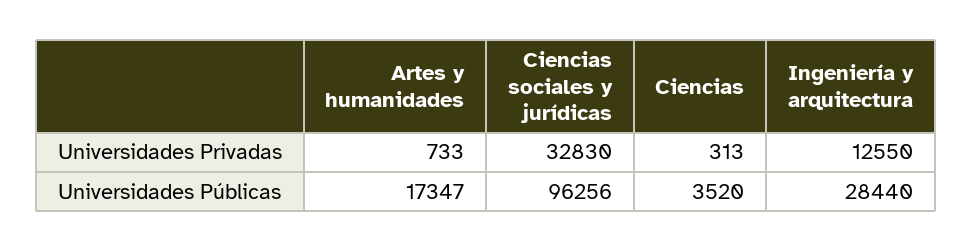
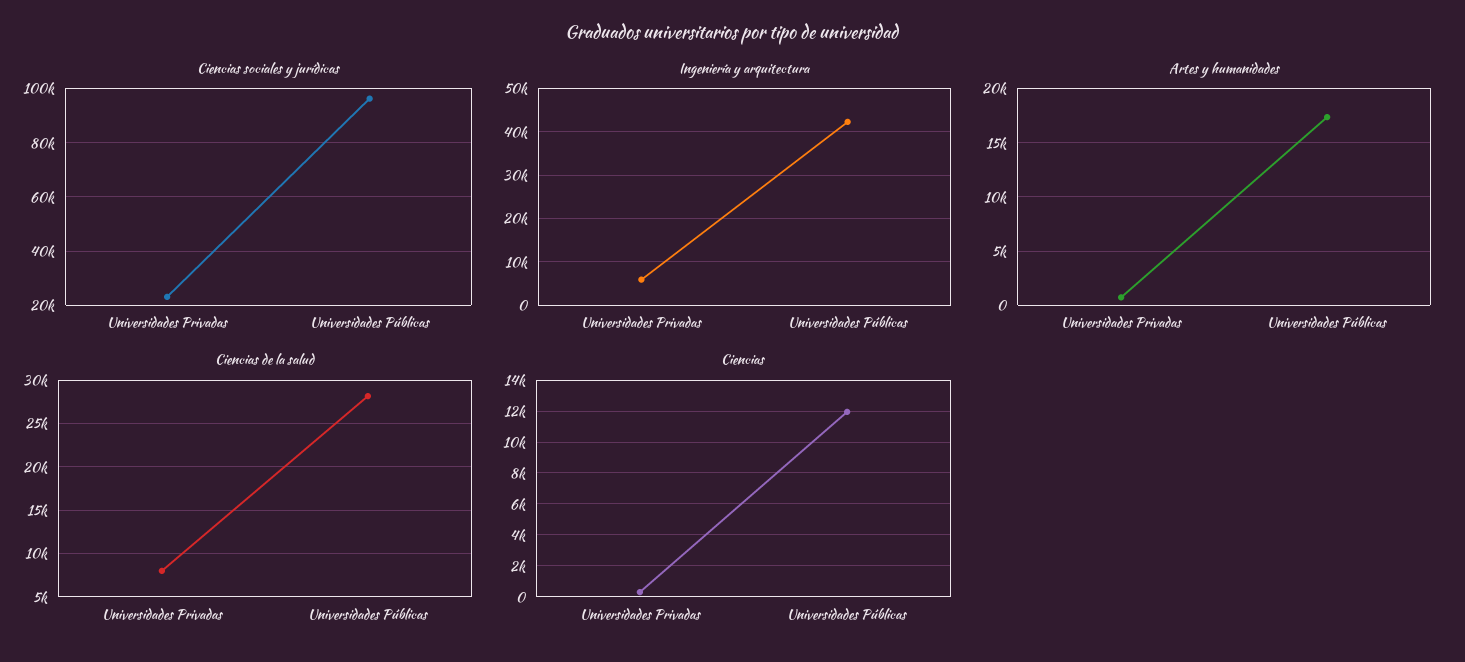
Ciencias sociales y jurídicas, Universidades Privadas: 32830 -> 22500
Ingeniería y arquitectura, Universidades Privadas: 12550 -> 6000
Ciencias, Universidades Públicas: 3520 -> 12000
Ingeniería y arquitectura, Universidades Públicas: 28440 -> 42000
Ciencias de la salud, Universidades Privadas: none -> 8000
Ciencias de la salud, Universidades Públicas: none -> 28000

